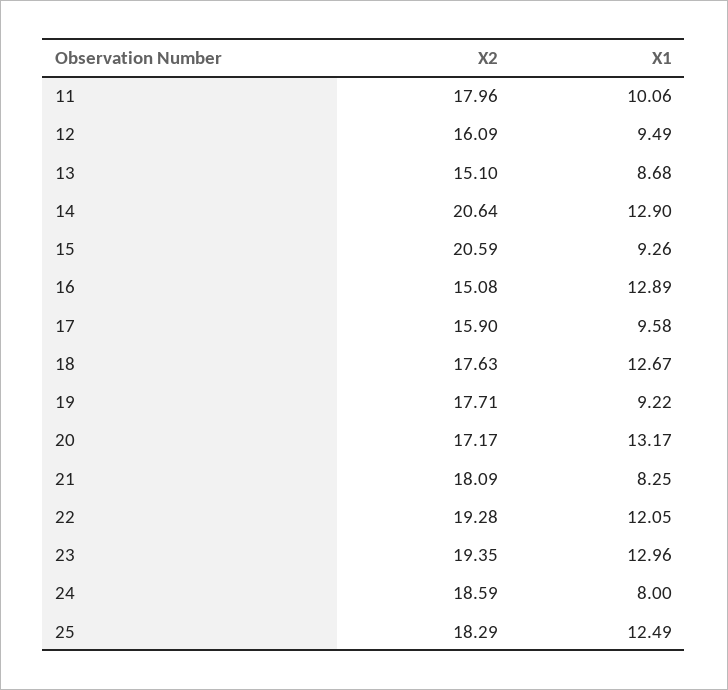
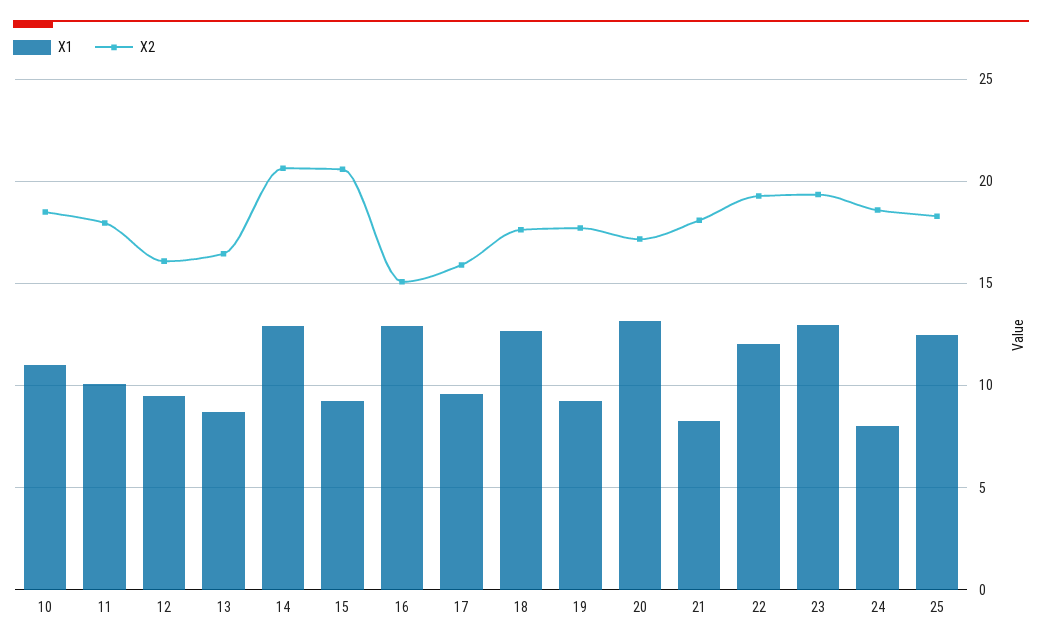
X2, 13: 15.1 -> 16.5
X1, 10: none -> 11
X2, 10: none -> 18.5

